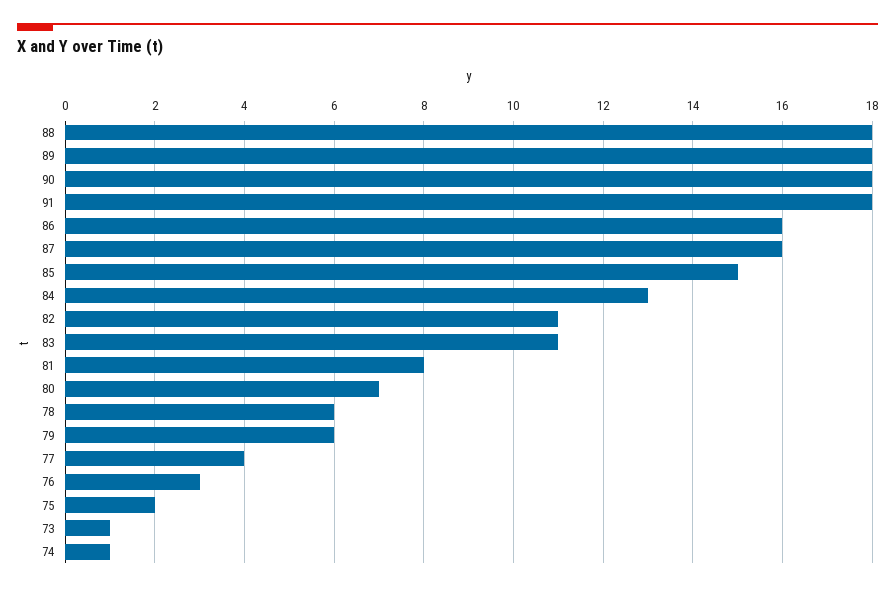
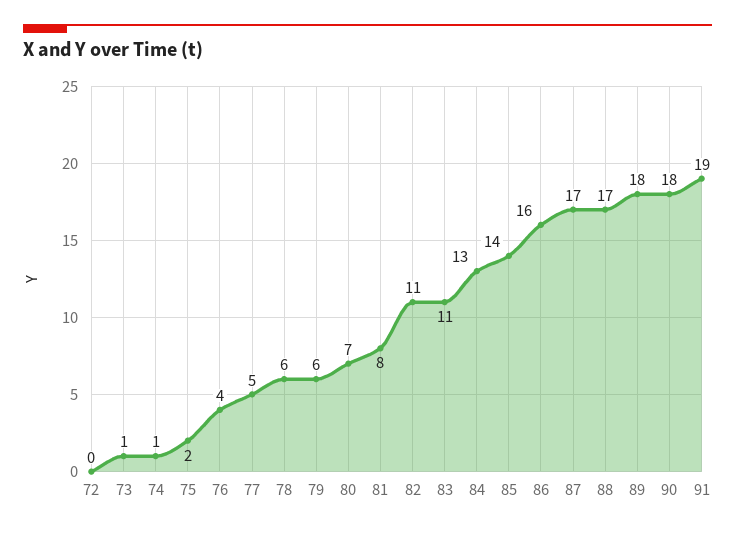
88: 18 -> 17
91: 18 -> 19
87: 16 -> 17
85: 15 -> 14
77: 4 -> 5
76: 3 -> 4
72: none -> 0

